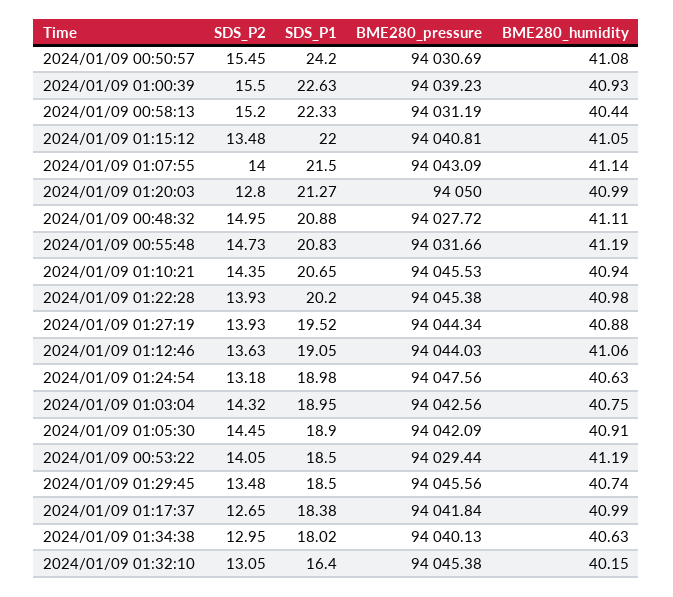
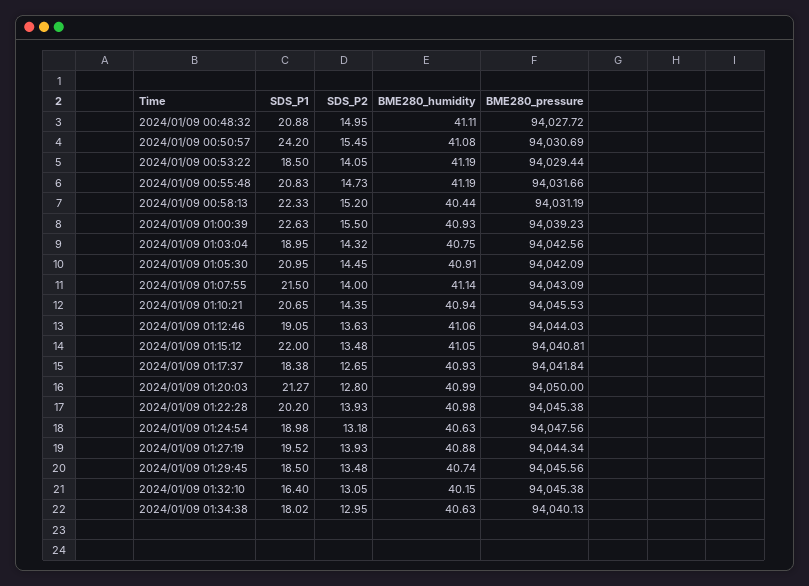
SDS_P1, 2024/01/09 01:05:30: 18.9 -> 20.95
BME280_humidity, 2024/01/09 01:17:37: 40.99 -> 40.93

